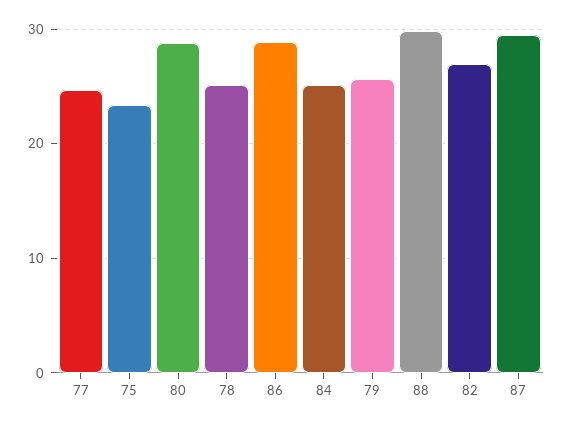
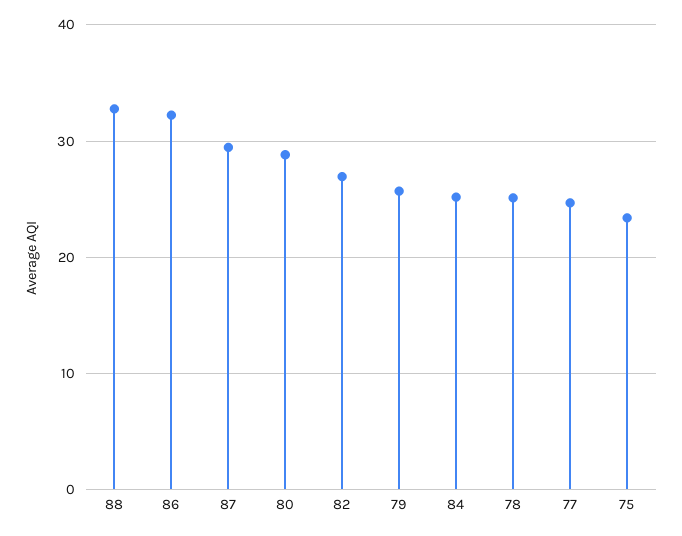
86: 29 -> 32
88: 30 -> 33

